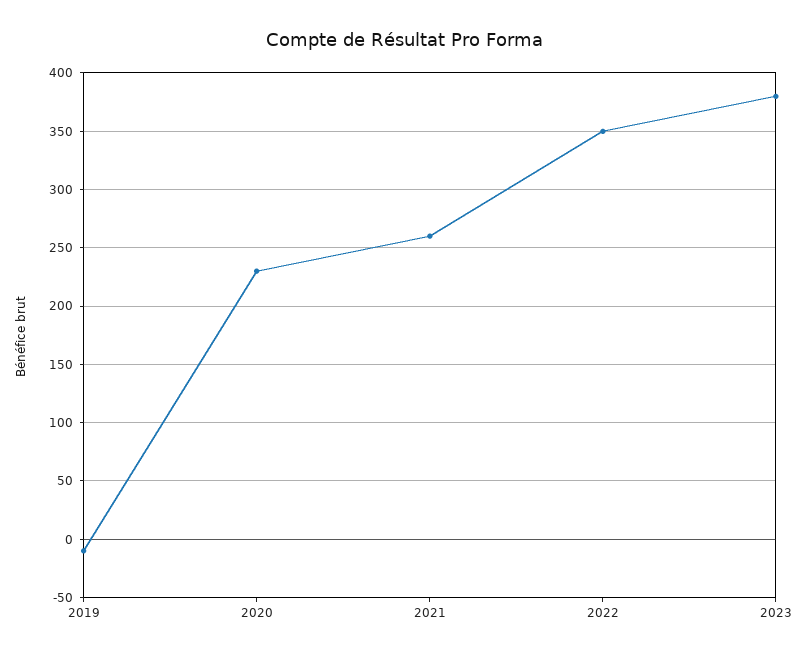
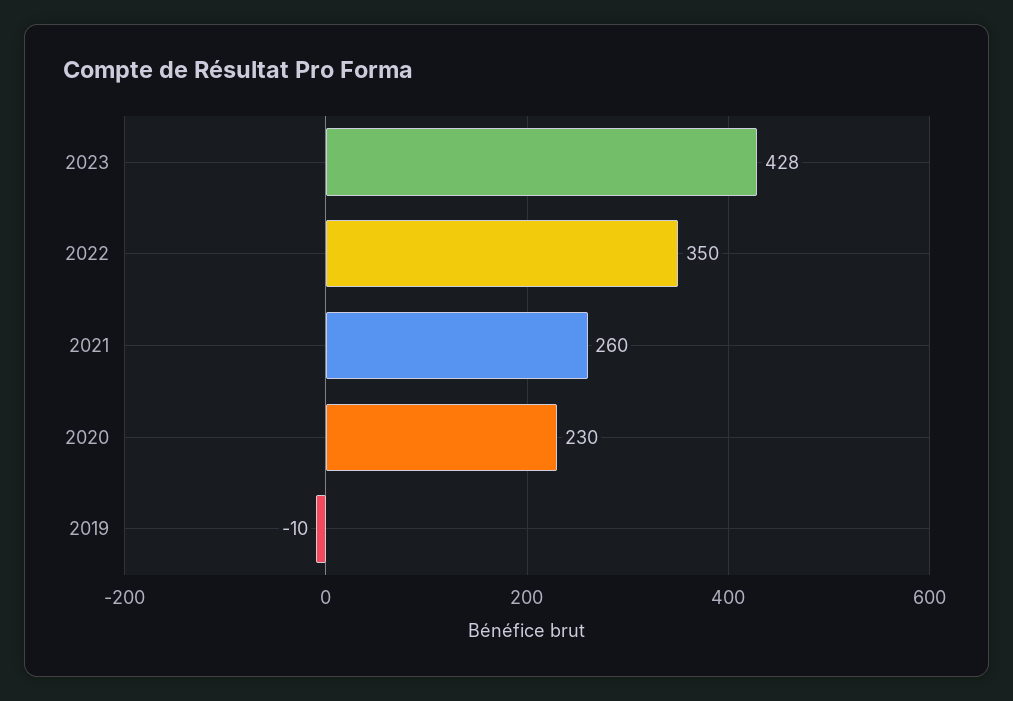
2023: 380 -> 428

